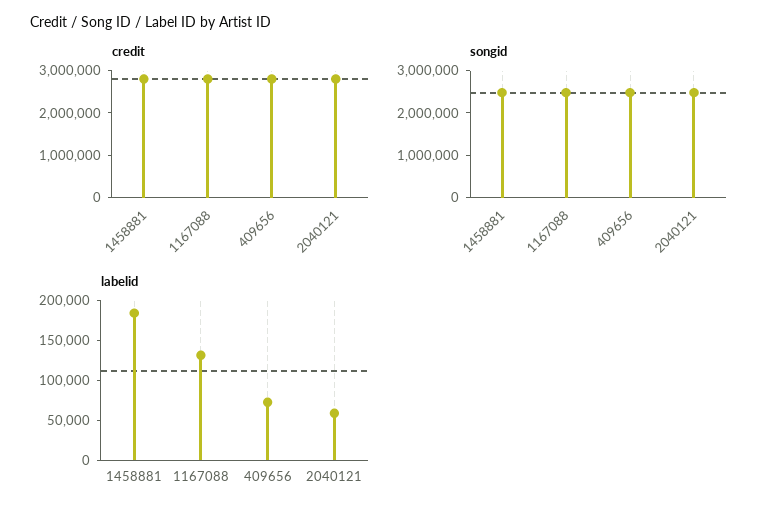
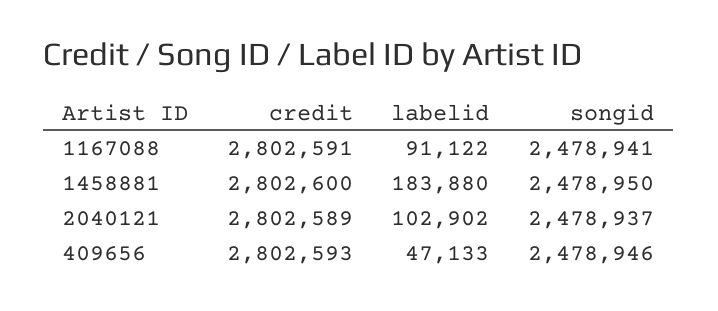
labelid, 1167088: 130000 -> 91122
labelid, 409656: 70000 -> 47133
labelid, 2040121: 60000 -> 102902

